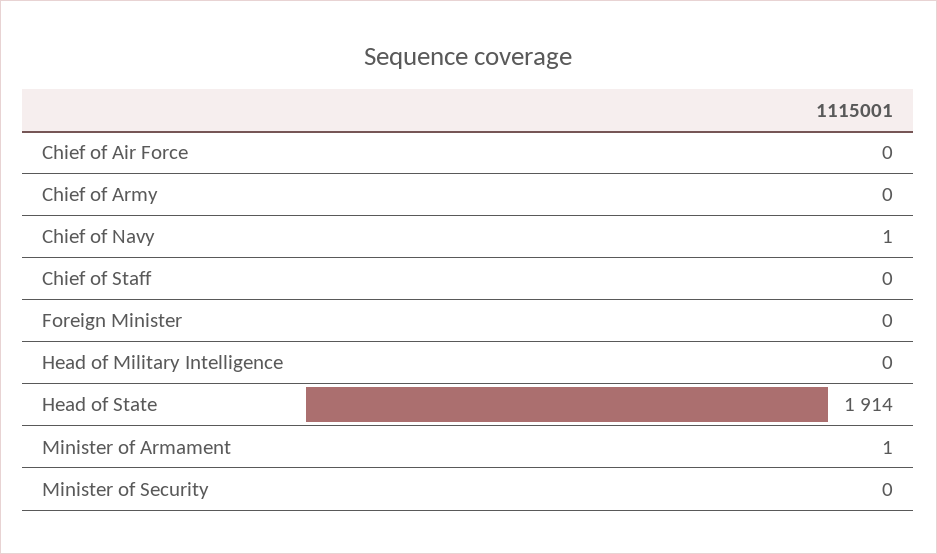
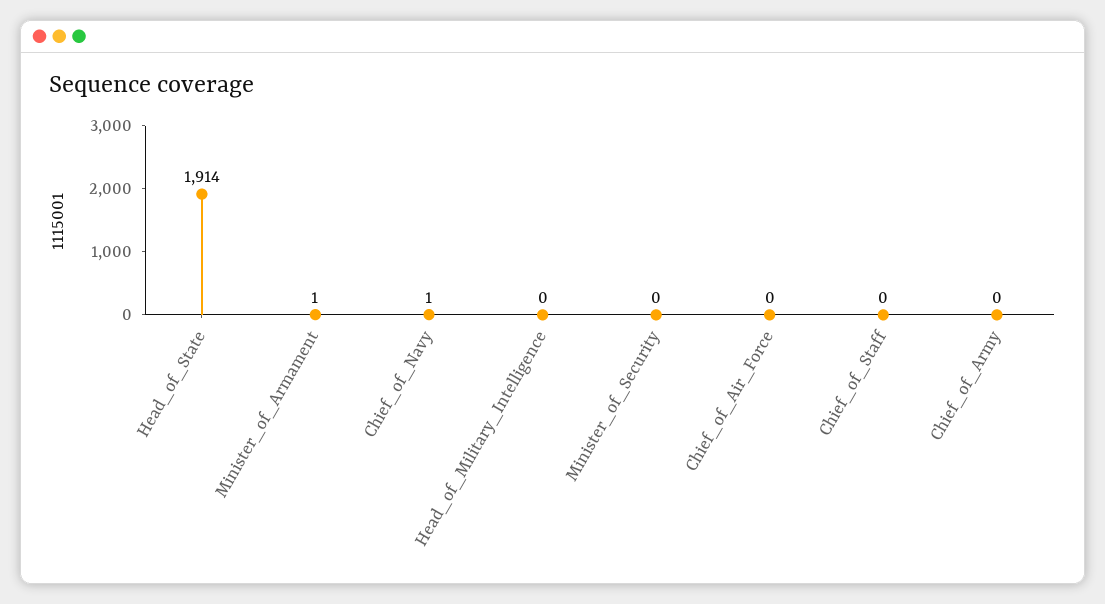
Foreign Minister: 0 -> none

